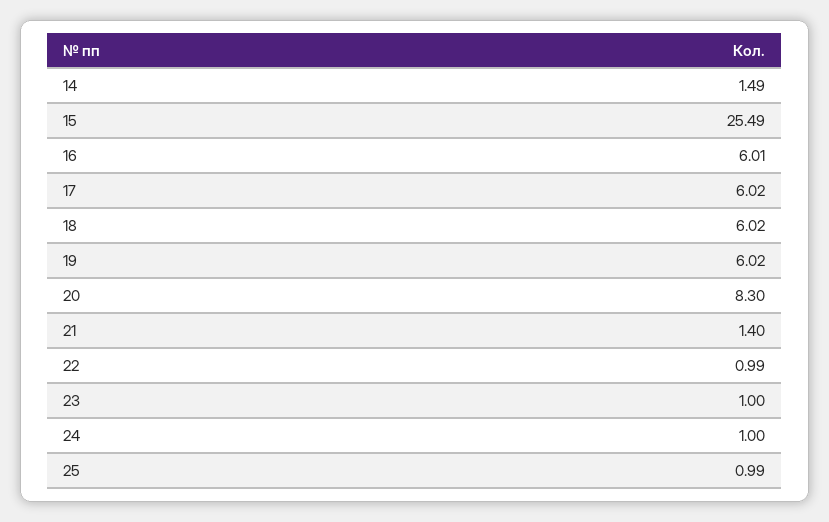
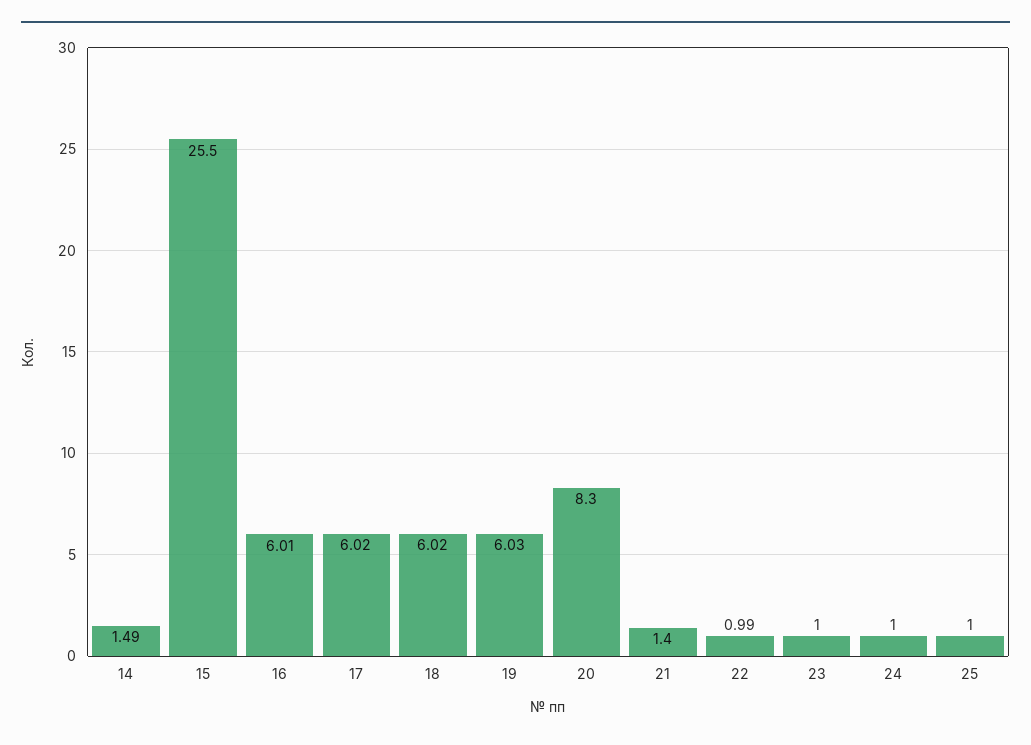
15: 25.49 -> 25.5
19: 6.02 -> 6.03
25: 0.99 -> 1

